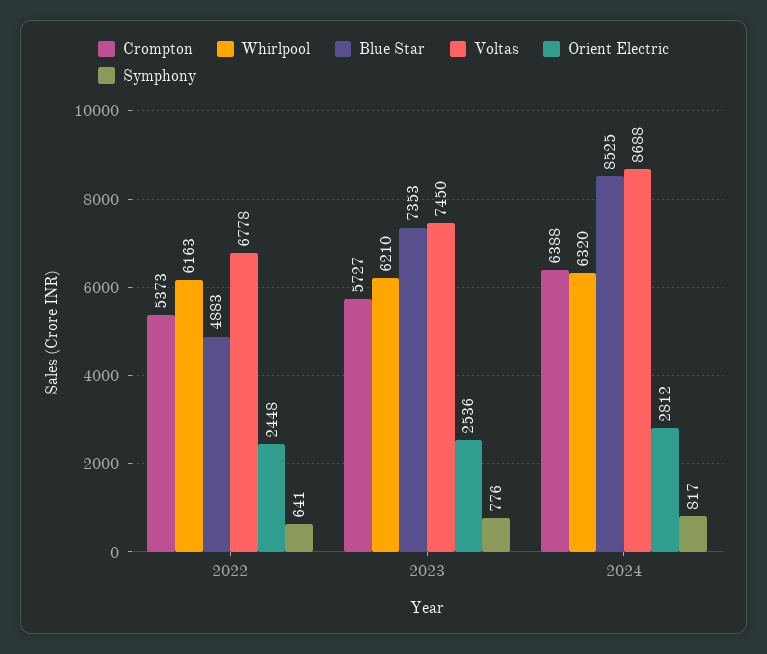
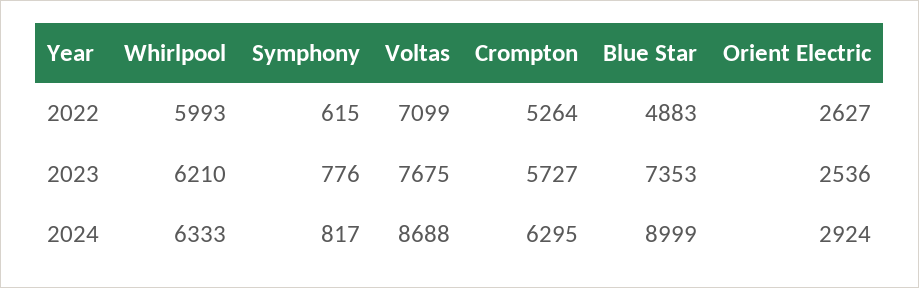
Crompton, 2022: 5373 -> 5264
Whirlpool, 2022: 6163 -> 5993
Voltas, 2022: 6778 -> 7099
Orient Electric, 2022: 2448 -> 2627
Symphony, 2022: 641 -> 615
Voltas, 2023: 7450 -> 7675
Crompton, 2024: 6388 -> 6295
Whirlpool, 2024: 6320 -> 6333
Blue Star, 2024: 8525 -> 8999
Orient Electric, 2024: 2812 -> 2924

